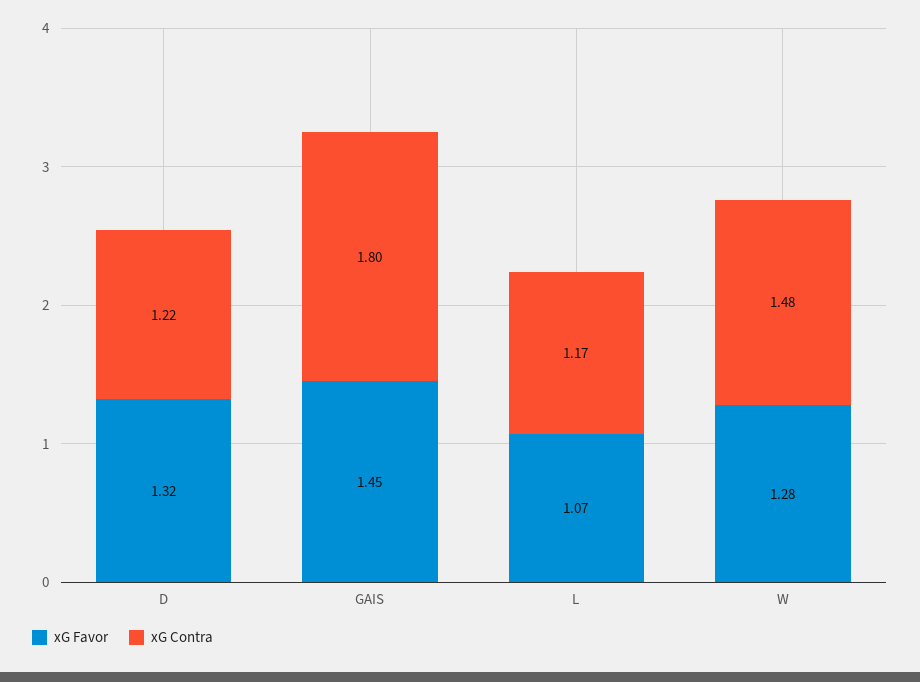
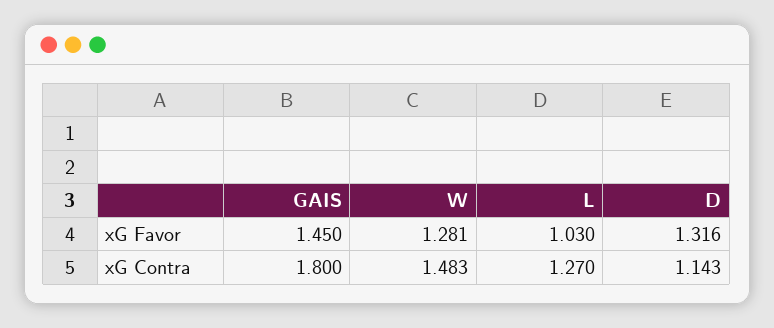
xG Contra, D: 1.22 -> 1.143
xG Favor, L: 1.07 -> 1.03
xG Contra, L: 1.17 -> 1.27

